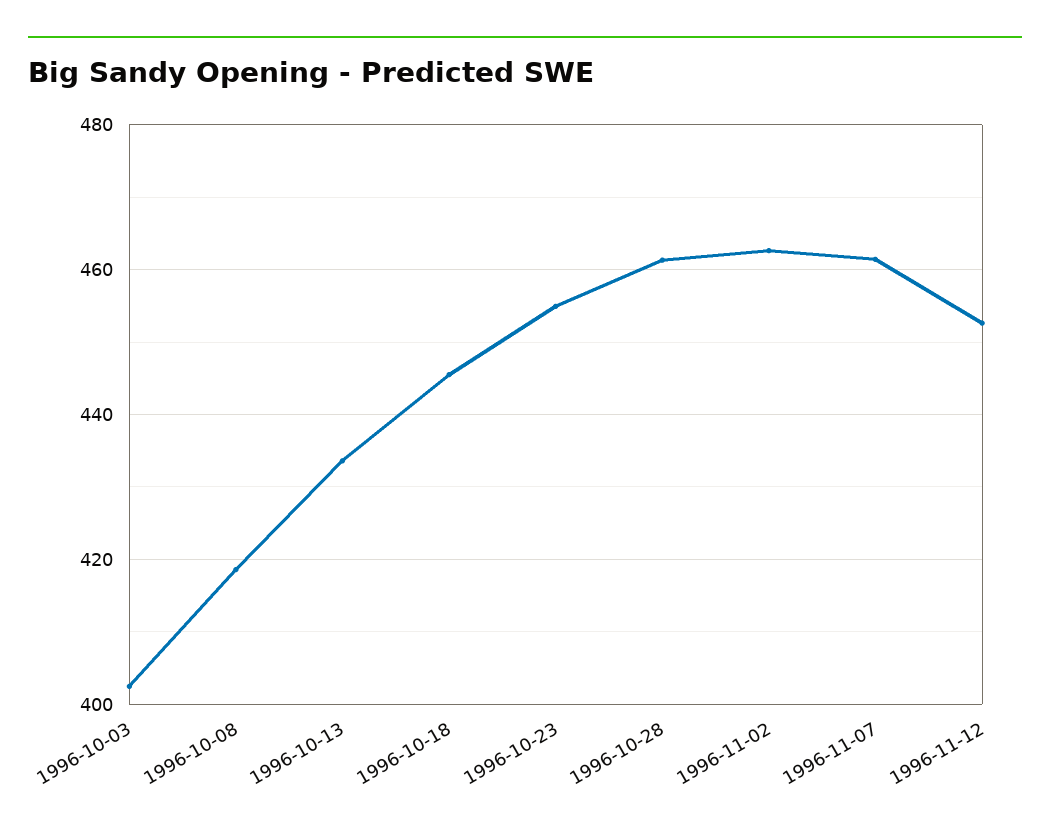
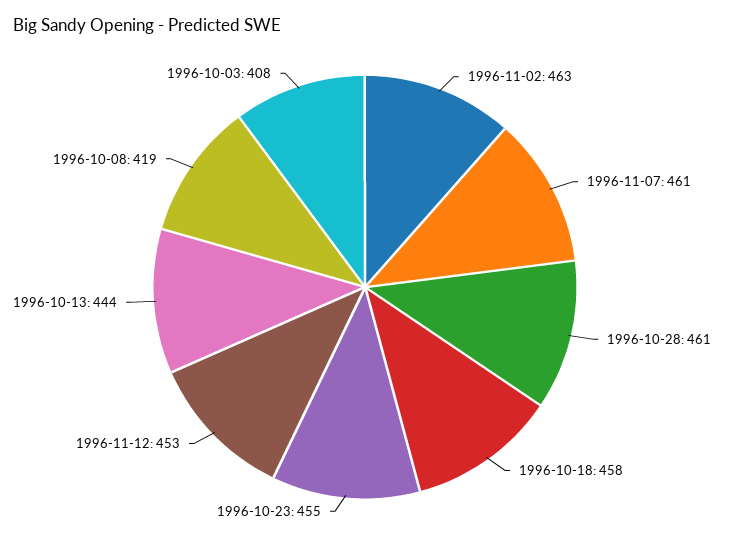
1996-10-03: 402 -> 408
1996-10-13: 434 -> 444
1996-10-18: 446 -> 458

